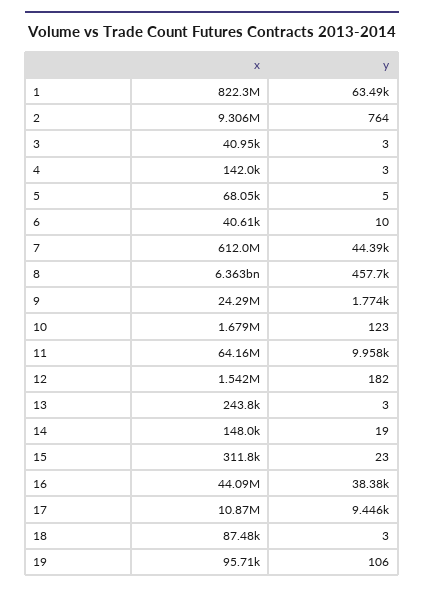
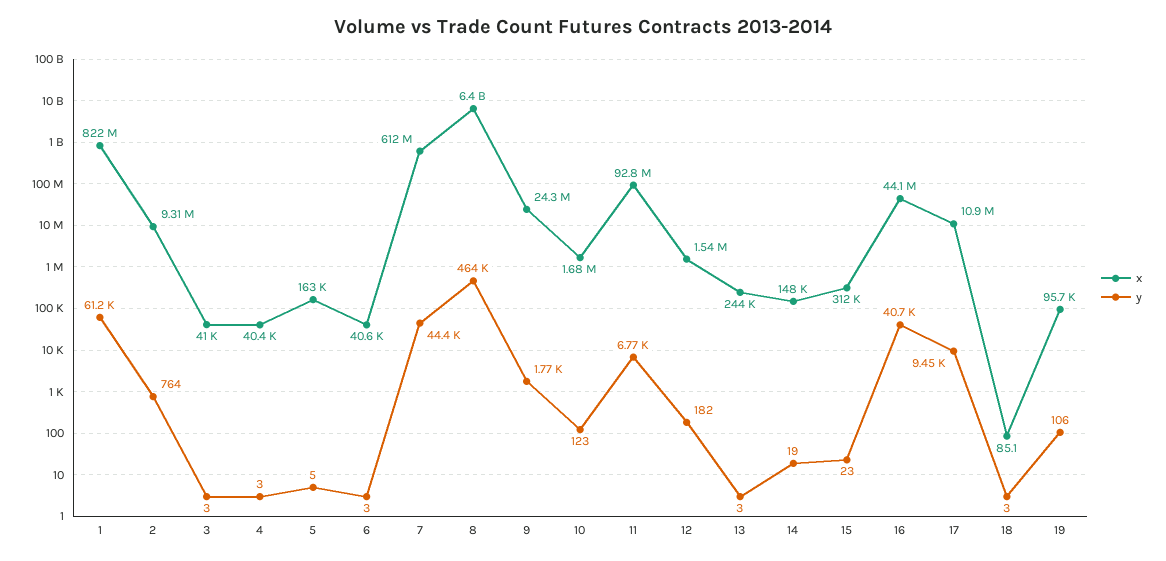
y, 1: 63490 -> 61200
x, 4: 142000 -> 40400
x, 5: 68050 -> 163000
y, 6: 10 -> 3
x, 8: 6363000000 -> 6400000000
y, 8: 457700 -> 464000
x, 11: 64160000 -> 92800000
y, 11: 9958 -> 6770
y, 16: 38380 -> 40700
x, 18: 87480 -> 85.1

